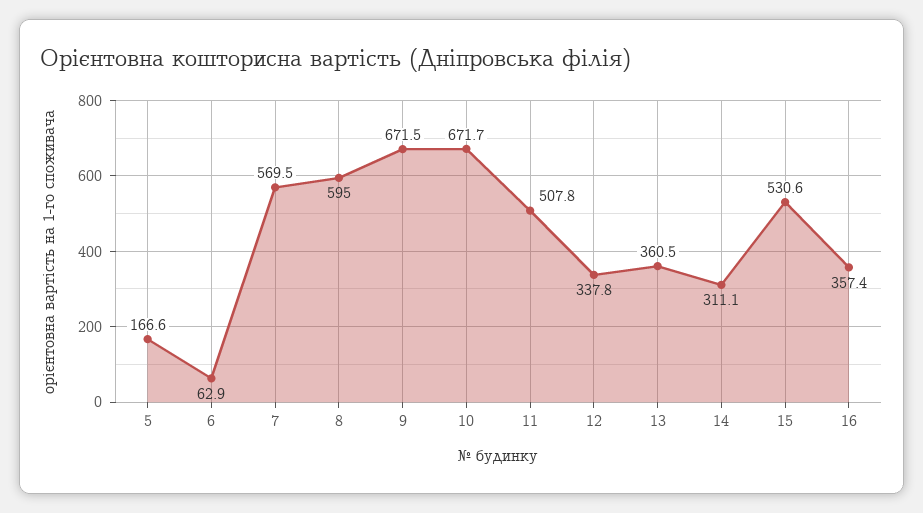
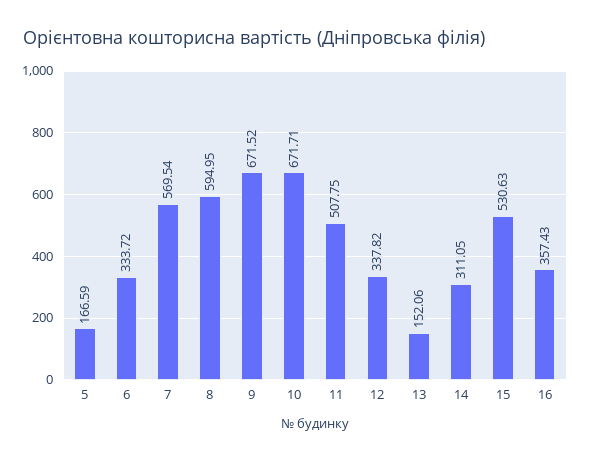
6: 62.9 -> 333.72
13: 360.5 -> 152.06

